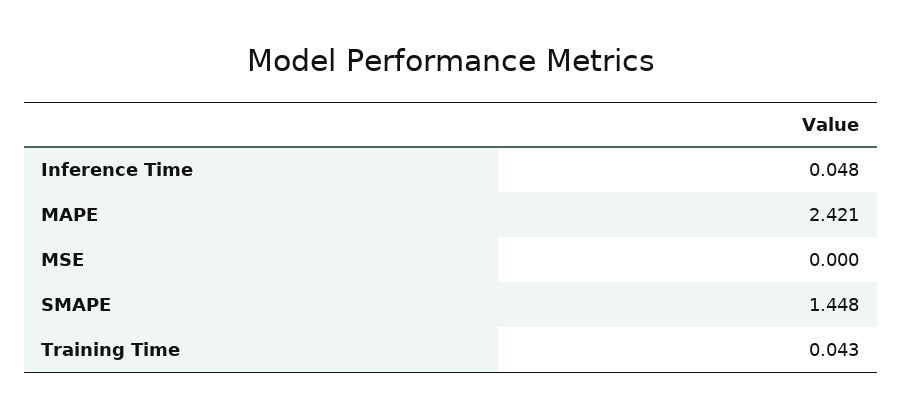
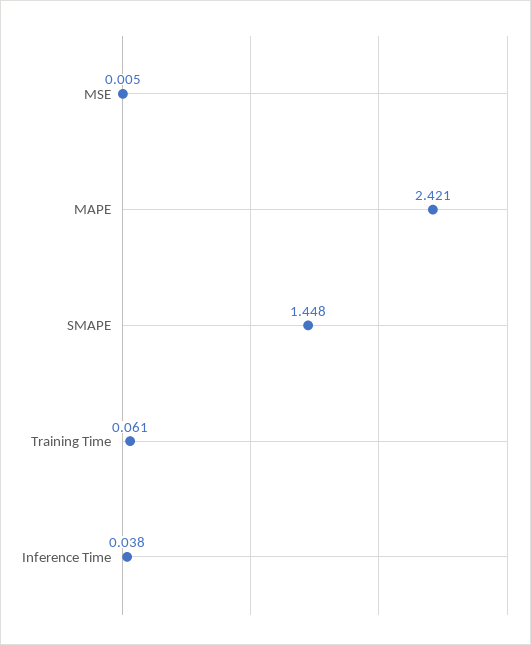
Inference Time: 0.048 -> 0.038
MSE: 0 -> 0.005
Training Time: 0.043 -> 0.061

